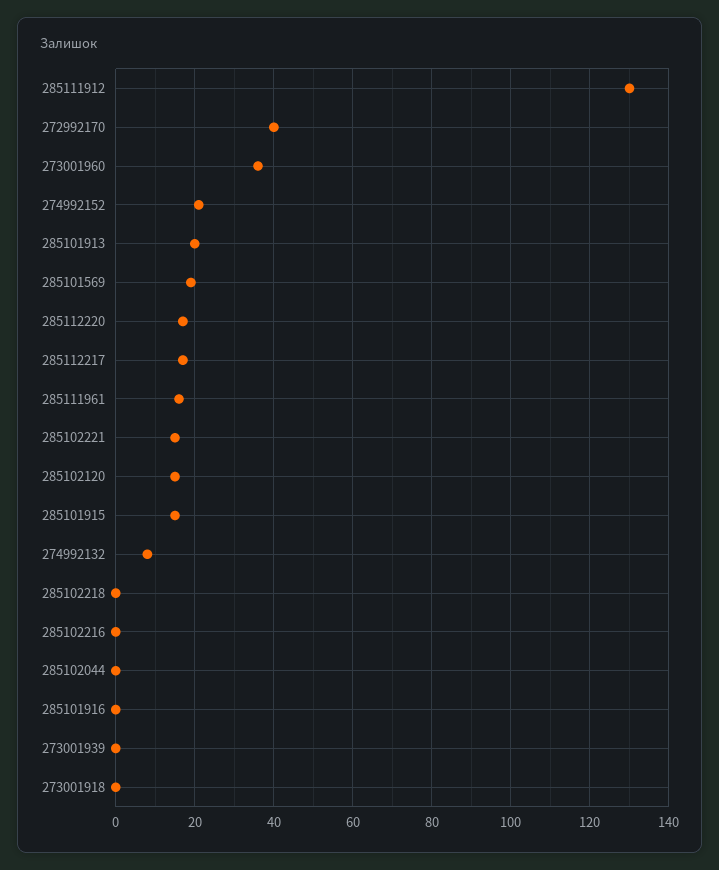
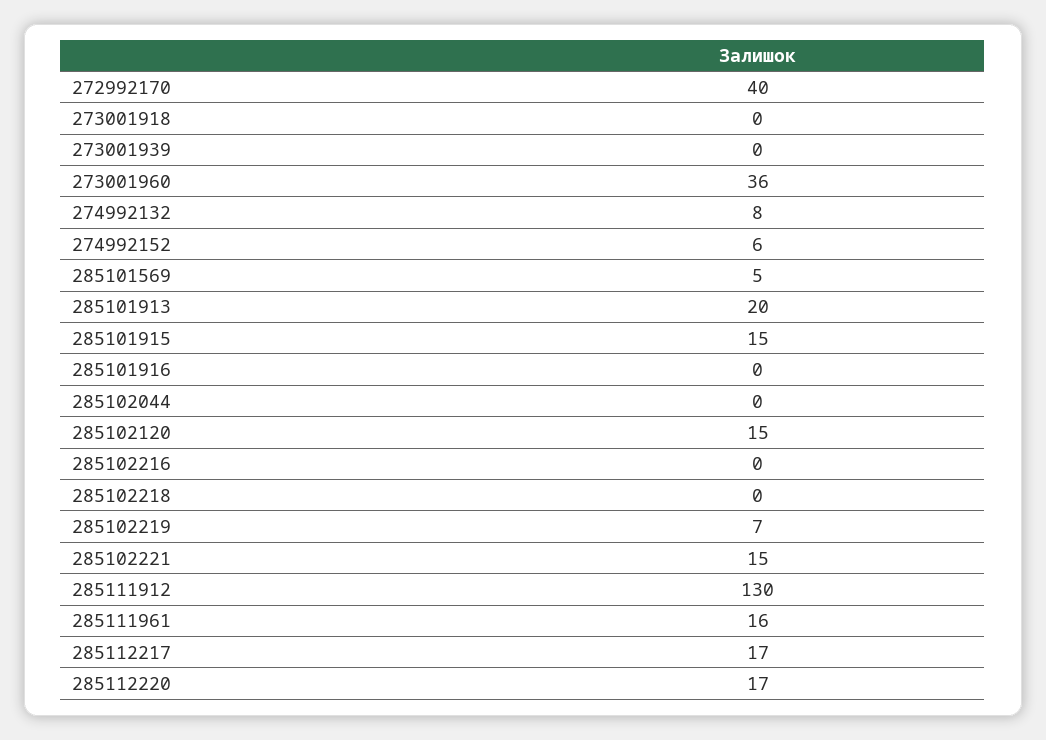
274992152: 20 -> 6
285101569: 20 -> 5
285102219: none -> 7

